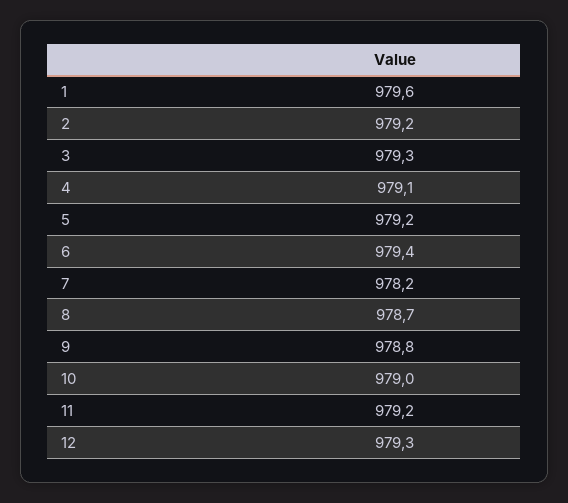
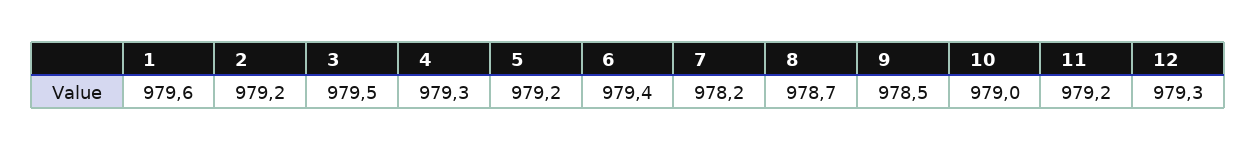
3: 979.3 -> 979.5
4: 979.1 -> 979.3
9: 978.8 -> 978.5

